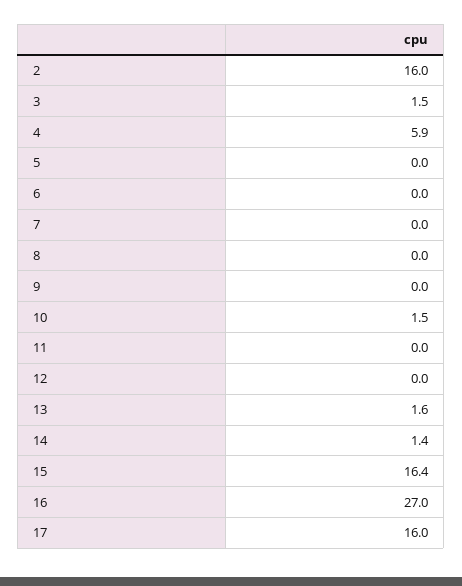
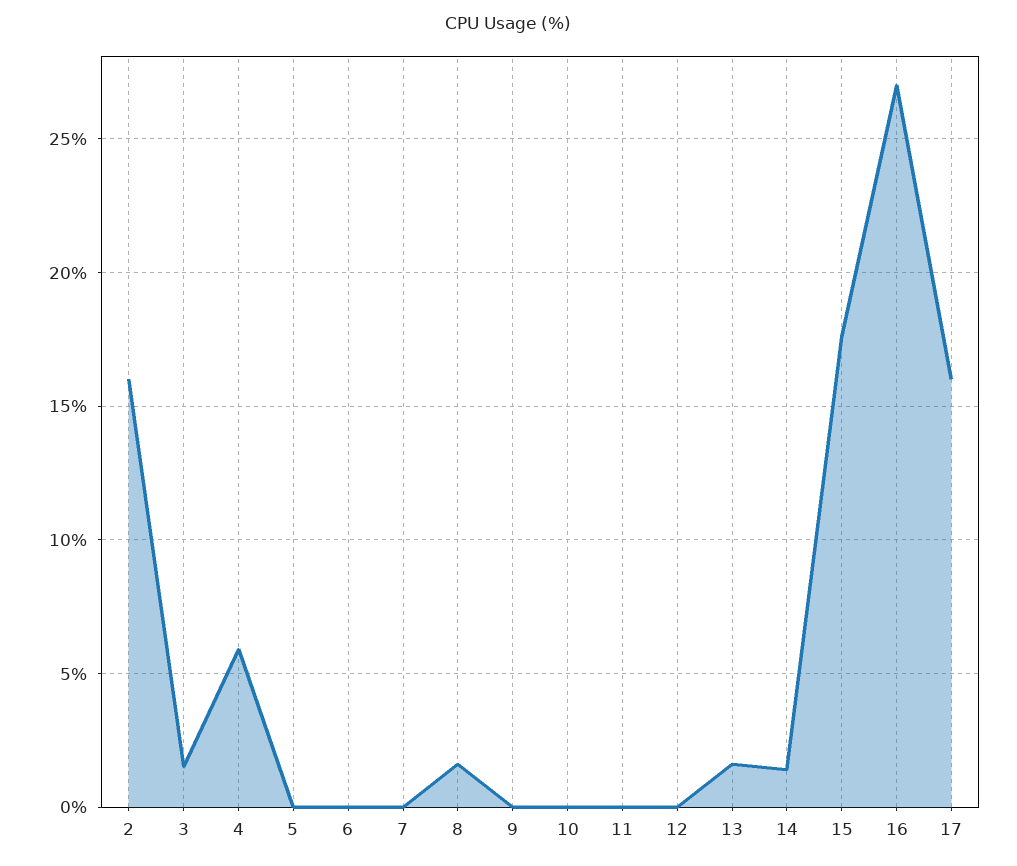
8: 0 -> 1.5
10: 1.5 -> 0
15: 16.4 -> 17.5

